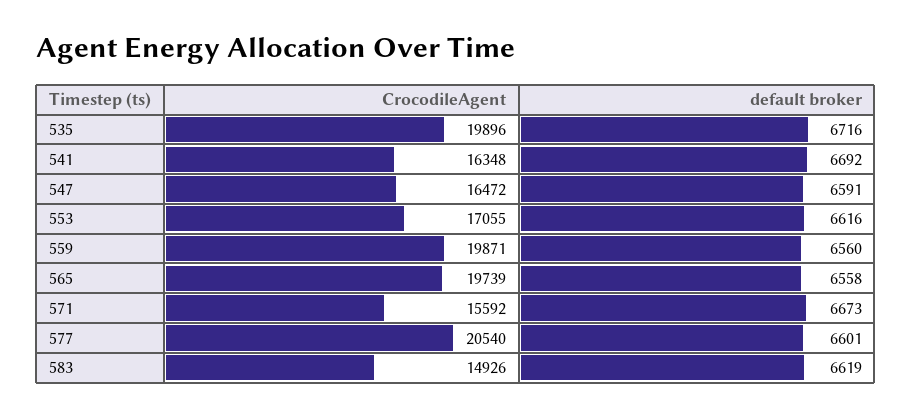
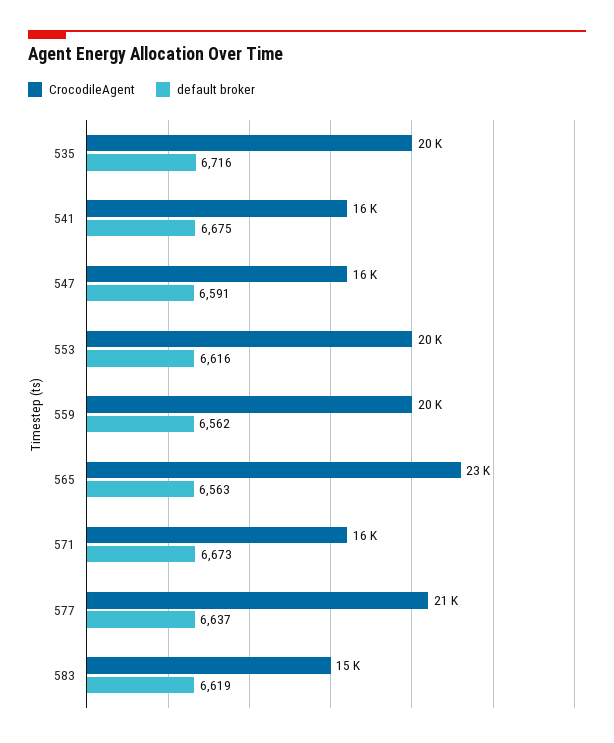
default broker, 541: 6692 -> 6675
CrocodileAgent, 553: 17055 -> 20000
default broker, 559: 6560 -> 6562
CrocodileAgent, 565: 19739 -> 23000
default broker, 565: 6558 -> 6563
default broker, 577: 6601 -> 6637

